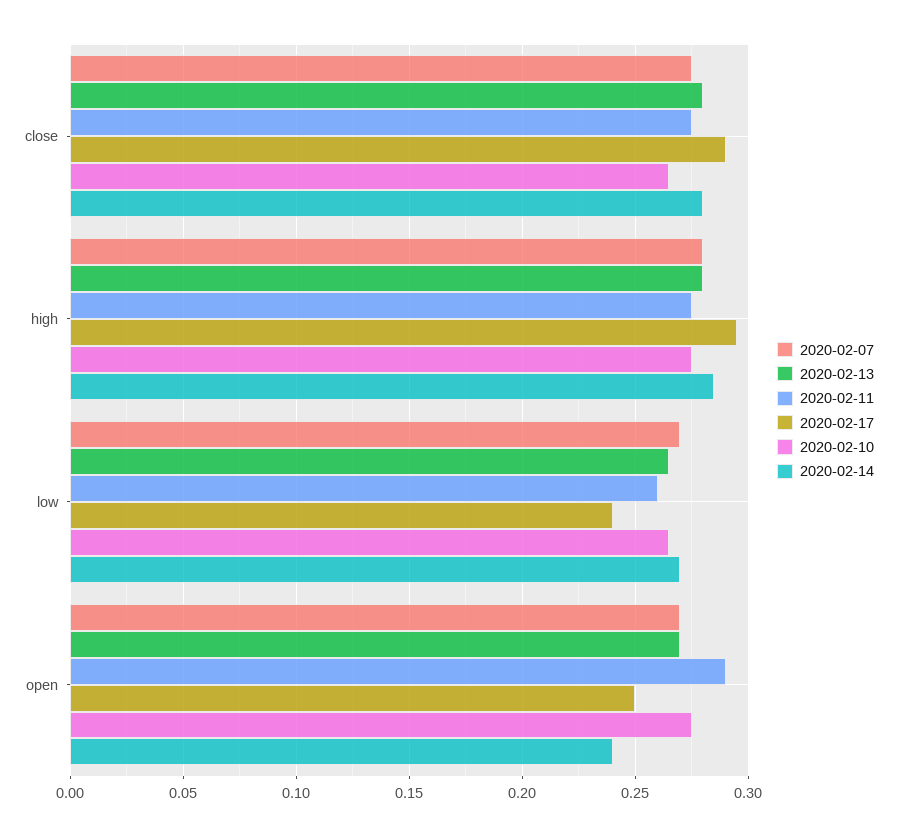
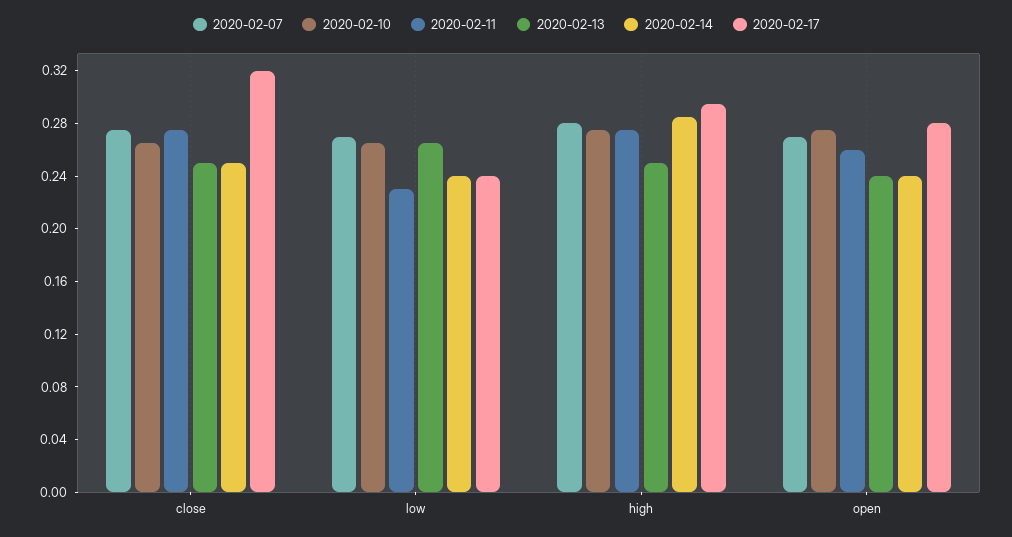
2020-02-13, close: 0.28 -> 0.25
2020-02-17, close: 0.29 -> 0.32
2020-02-14, close: 0.28 -> 0.25
2020-02-13, high: 0.28 -> 0.25
2020-02-11, low: 0.26 -> 0.23
2020-02-14, low: 0.27 -> 0.24
2020-02-13, open: 0.27 -> 0.24
2020-02-11, open: 0.29 -> 0.26
2020-02-17, open: 0.25 -> 0.28

